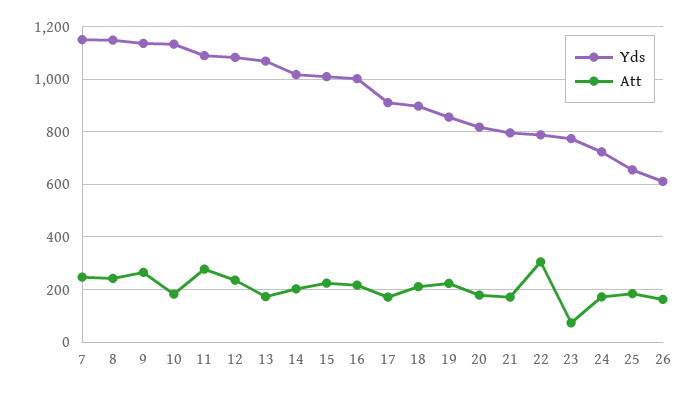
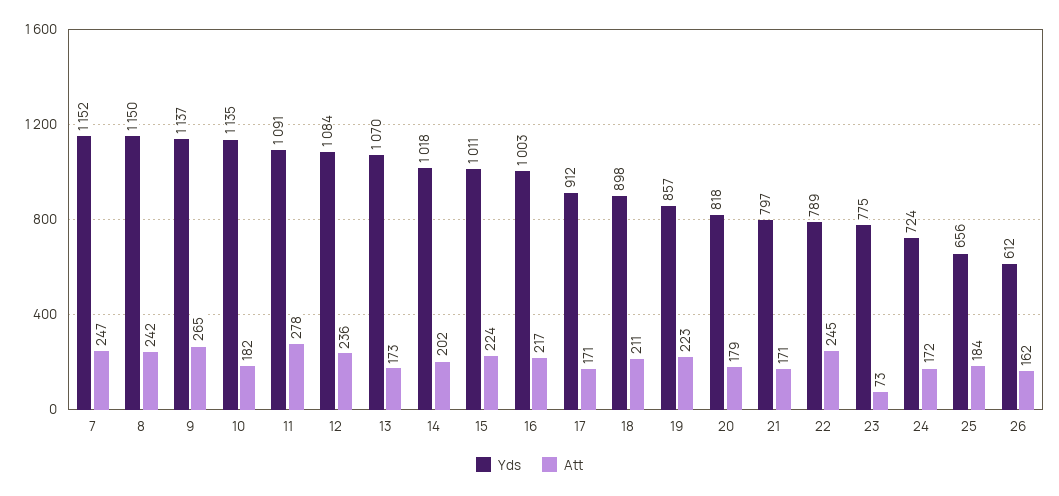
Att, 22: 300 -> 245

